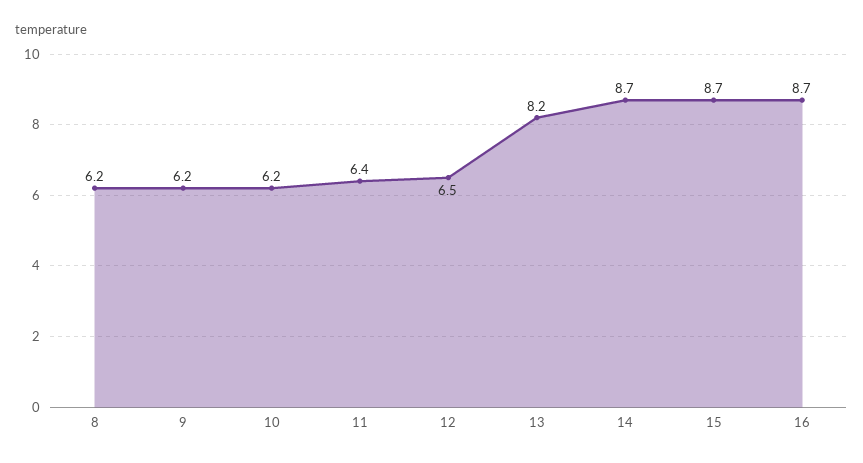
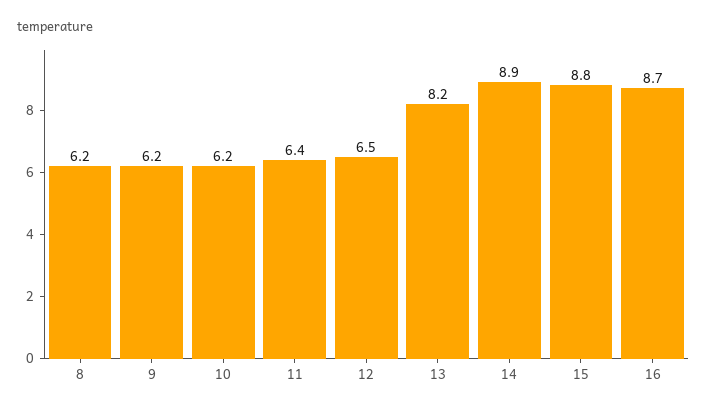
14: 8.7 -> 8.9
15: 8.7 -> 8.8

